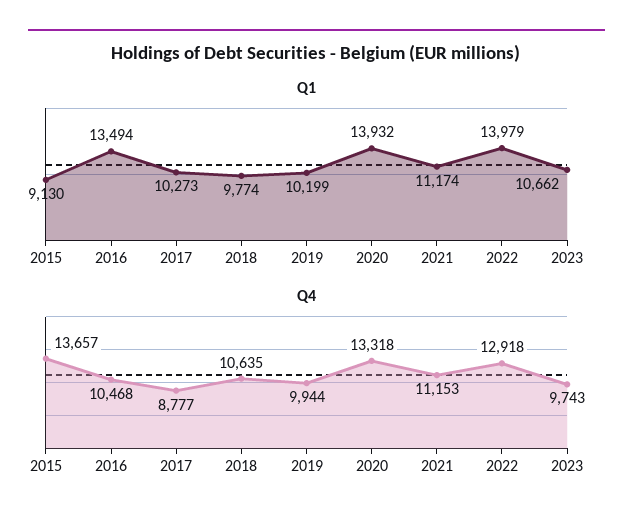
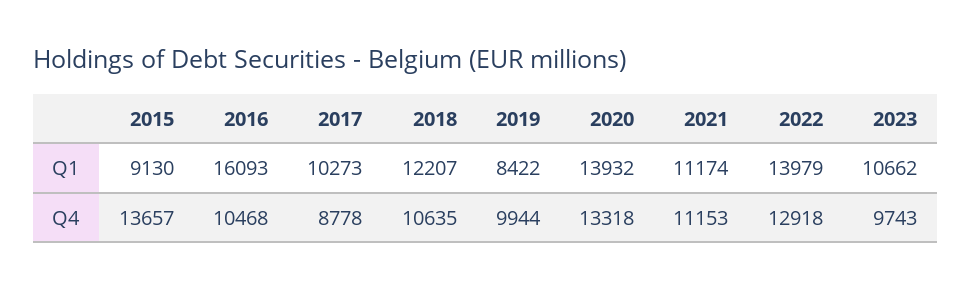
Q1, 2016: 13494 -> 16093
Q1, 2018: 9774 -> 12207
Q1, 2019: 10199 -> 8422
Q4, 2017: 8777 -> 8778

